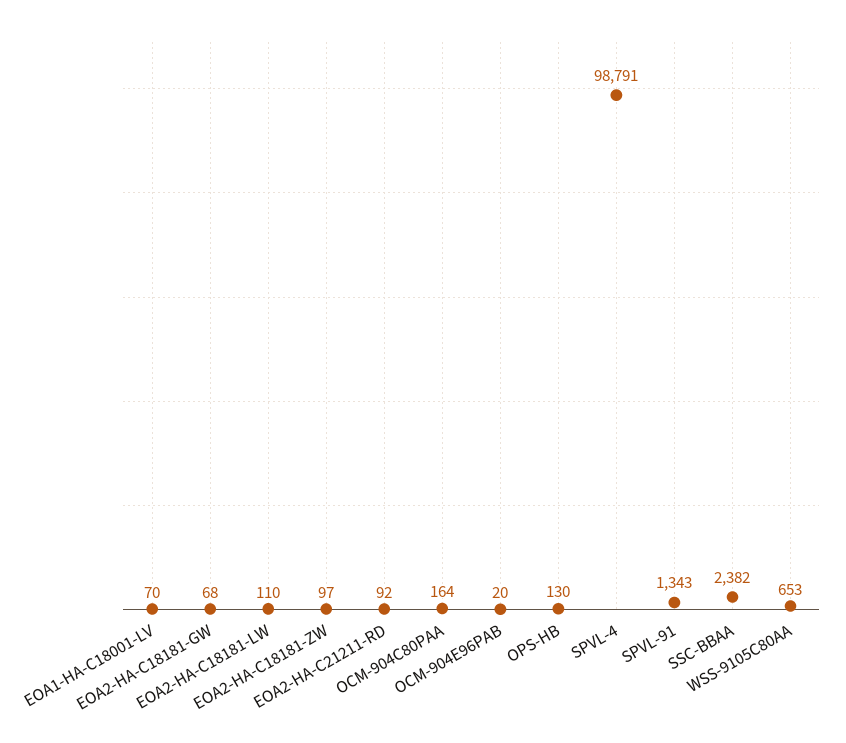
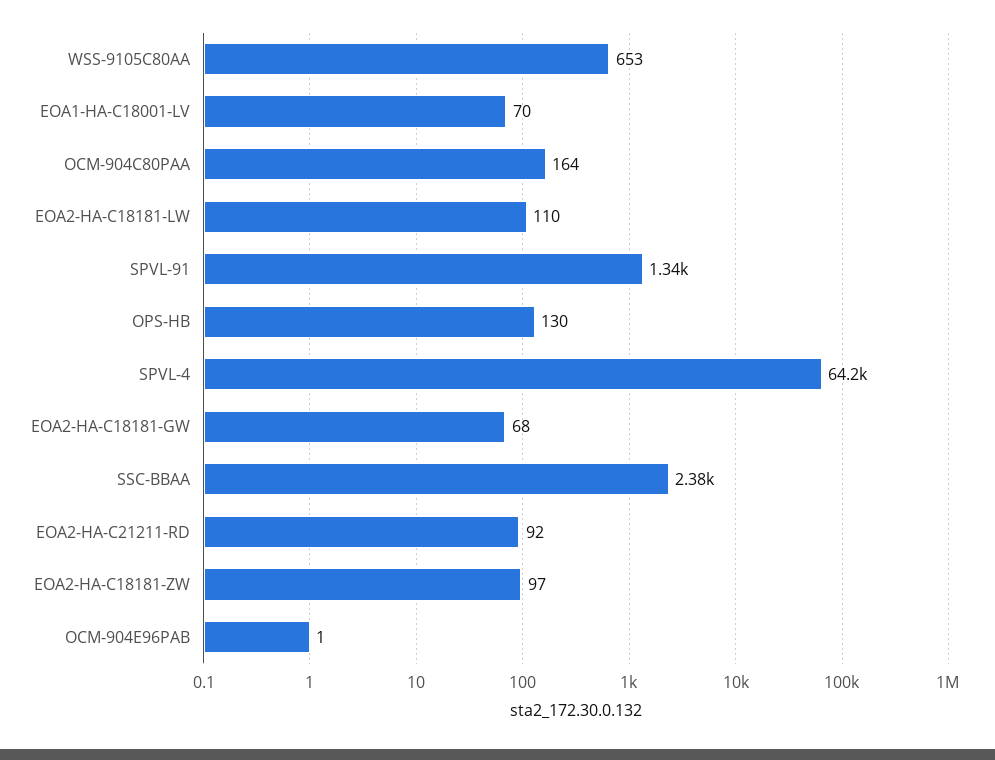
OCM-904E96PAB: 20 -> 1
SPVL-4: 98791 -> 64200

